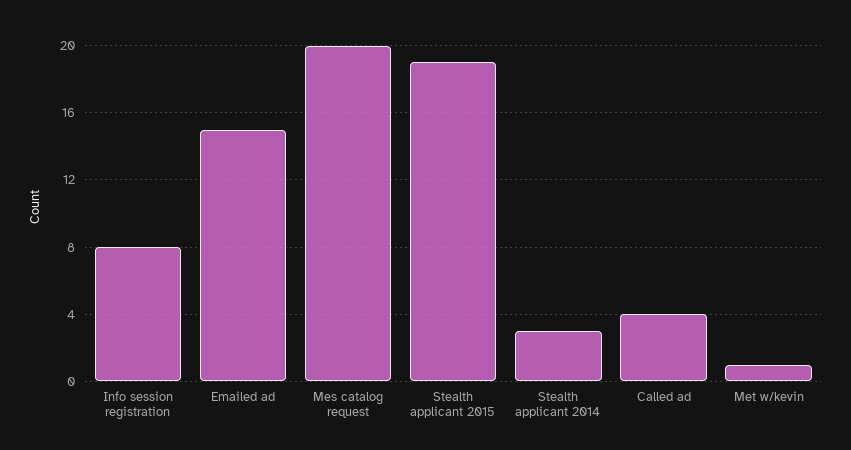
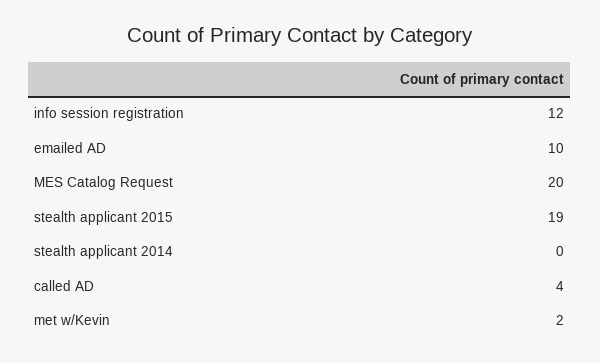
Info session registration: 8 -> 12
Emailed ad: 15 -> 10
Stealth applicant 2014: 3 -> 0
Met w/kevin: 1 -> 2

